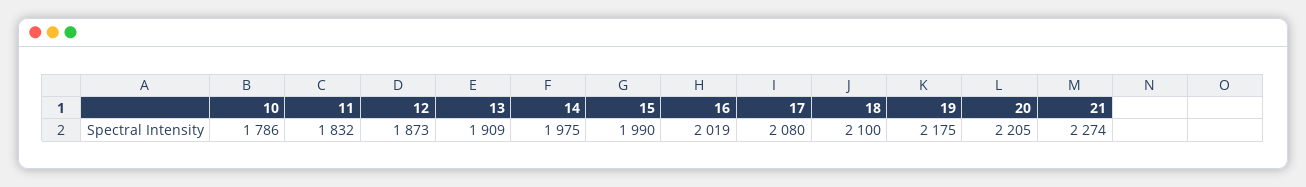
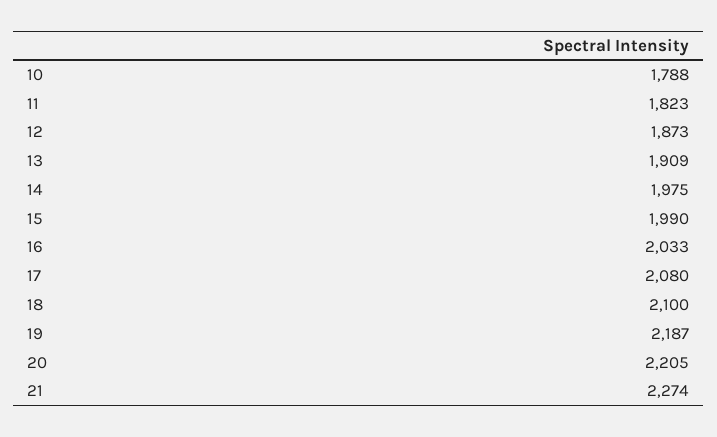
10: 1786 -> 1788
11: 1832 -> 1823
16: 2019 -> 2033
19: 2175 -> 2187

